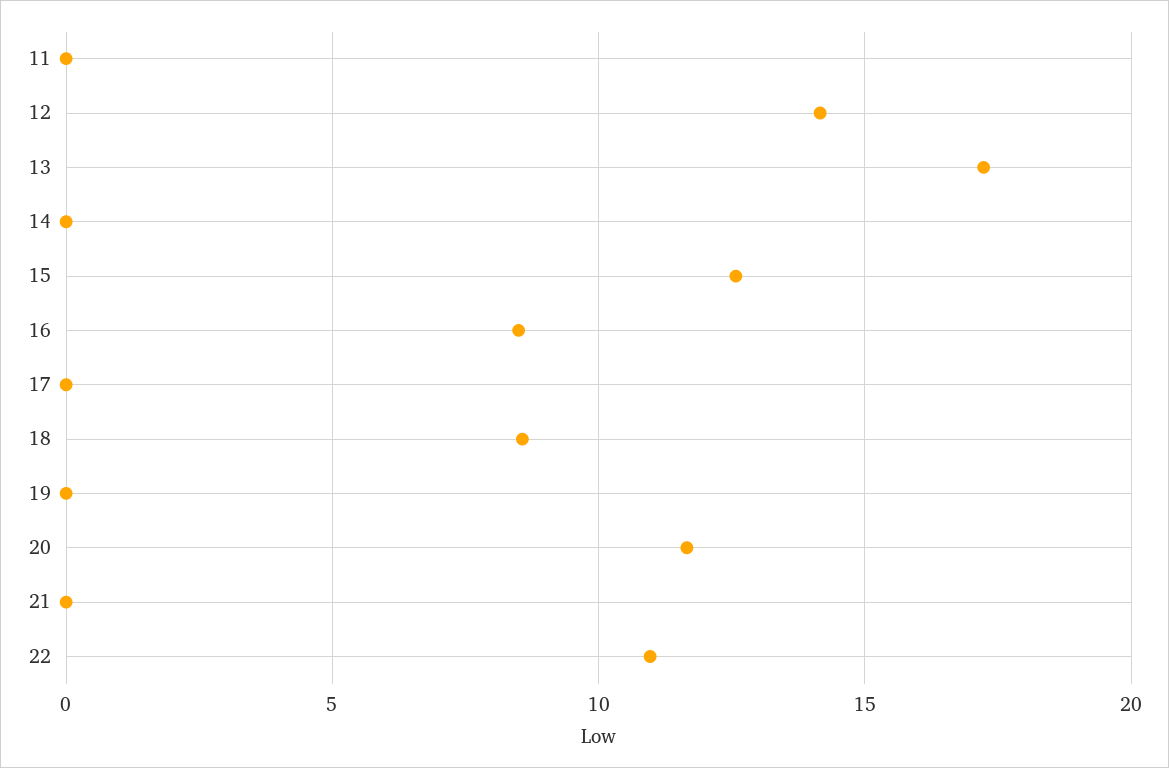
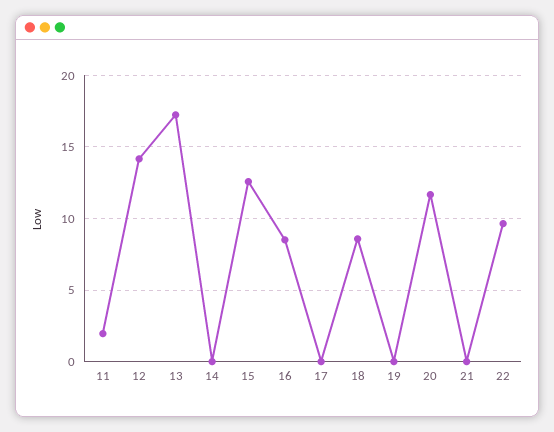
11: 0 -> 2
22: 11 -> 9.5

